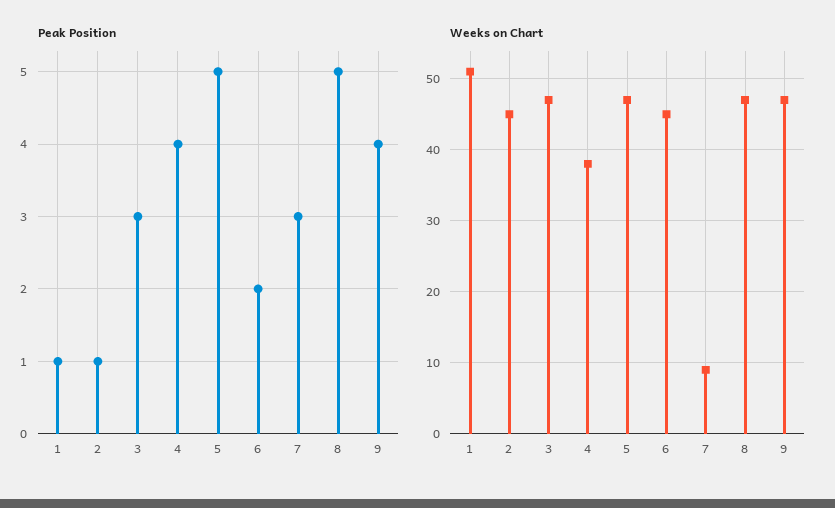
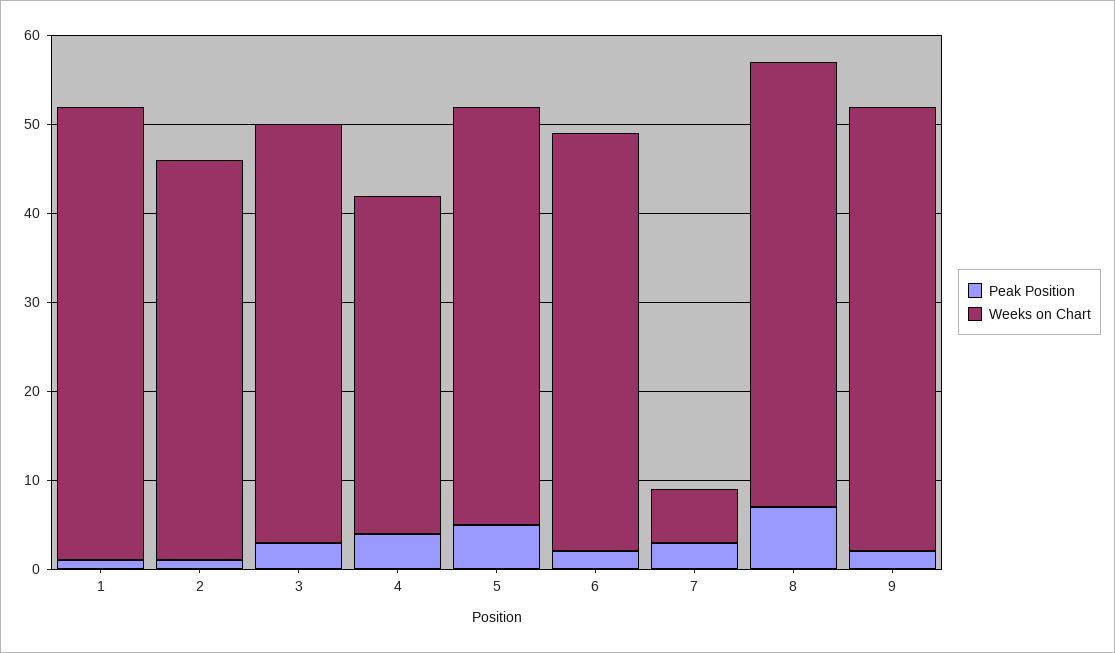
Peak Position, 8: 5 -> 7
Peak Position, 9: 4 -> 2
Weeks on Chart, 6: 45 -> 47
Weeks on Chart, 7: 9 -> 6
Weeks on Chart, 8: 47 -> 50
Weeks on Chart, 9: 47 -> 50

